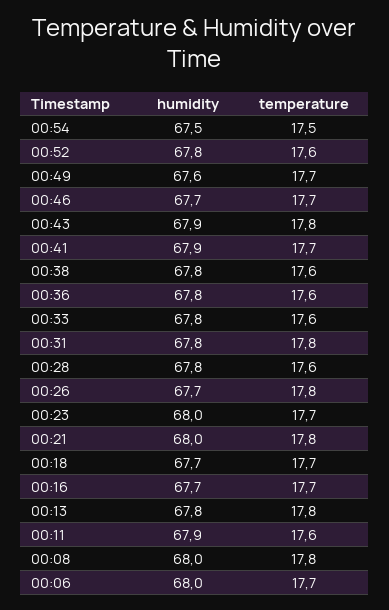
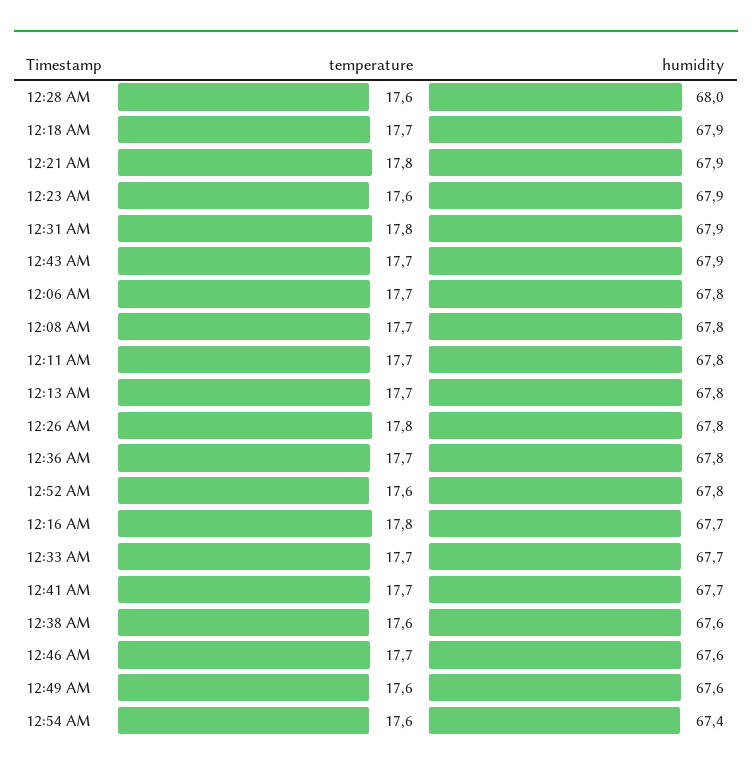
humidity, 00:54: 67.5 -> 67.4
temperature, 00:54: 17.5 -> 17.6
temperature, 00:49: 17.7 -> 17.6
humidity, 00:46: 67.7 -> 67.6
temperature, 00:43: 17.8 -> 17.7
humidity, 00:41: 67.9 -> 67.7
humidity, 00:38: 67.8 -> 67.6
temperature, 00:36: 17.6 -> 17.7
humidity, 00:33: 67.8 -> 67.7
temperature, 00:33: 17.6 -> 17.7
humidity, 00:31: 67.8 -> 67.9
humidity, 00:28: 67.8 -> 68
humidity, 00:26: 67.7 -> 67.8
humidity, 00:23: 68 -> 67.9
temperature, 00:23: 17.7 -> 17.6
humidity, 00:21: 68 -> 67.9
humidity, 00:18: 67.7 -> 67.9
temperature, 00:16: 17.7 -> 17.8
temperature, 00:13: 17.8 -> 17.7
humidity, 00:11: 67.9 -> 67.8
temperature, 00:11: 17.6 -> 17.7
humidity, 00:08: 68 -> 67.8
temperature, 00:08: 17.8 -> 17.7
humidity, 00:06: 68 -> 67.8

